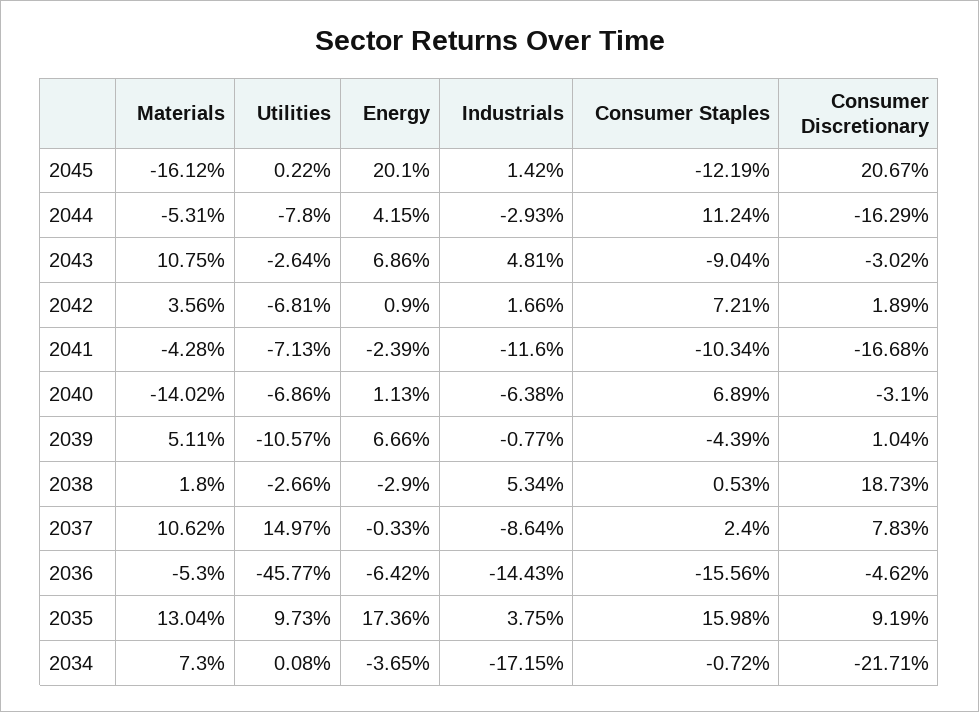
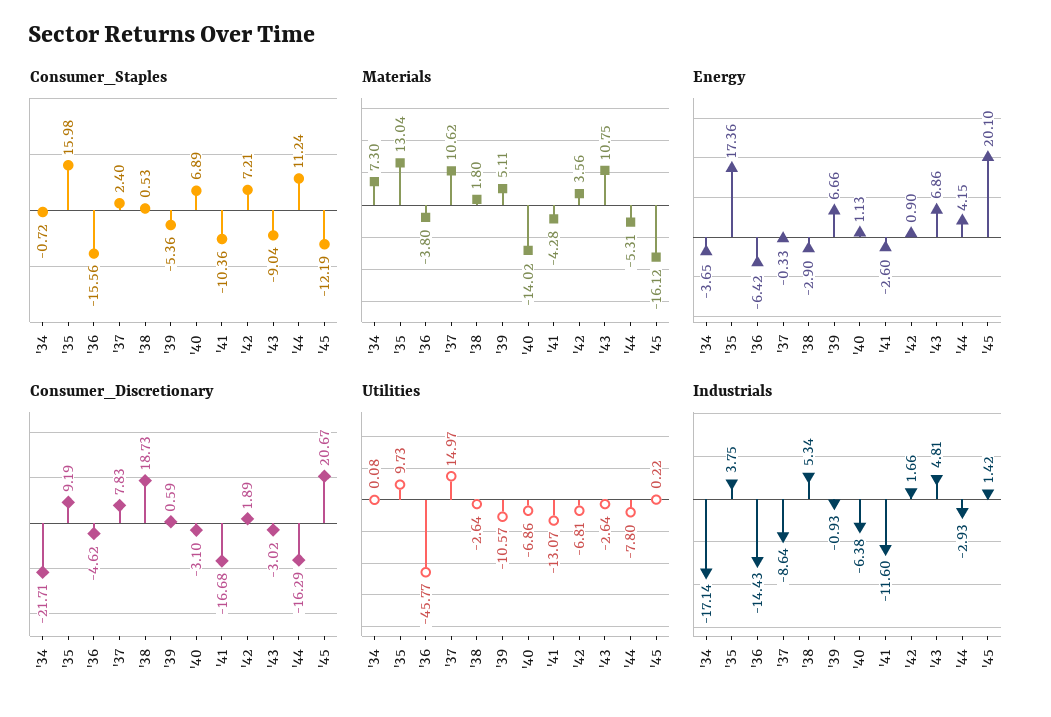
Utilities, 2041: -7.13 -> -13.07
Energy, 2041: -2.39 -> -2.6
Consumer Staples, 2041: -10.34 -> -10.36
Industrials, 2039: -0.77 -> -0.93
Consumer Staples, 2039: -4.39 -> -5.36
Consumer Discretionary, 2039: 1.04 -> 0.59
Utilities, 2038: -2.66 -> -2.64
Materials, 2036: -5.3 -> -3.8
Industrials, 2034: -17.15 -> -17.14

